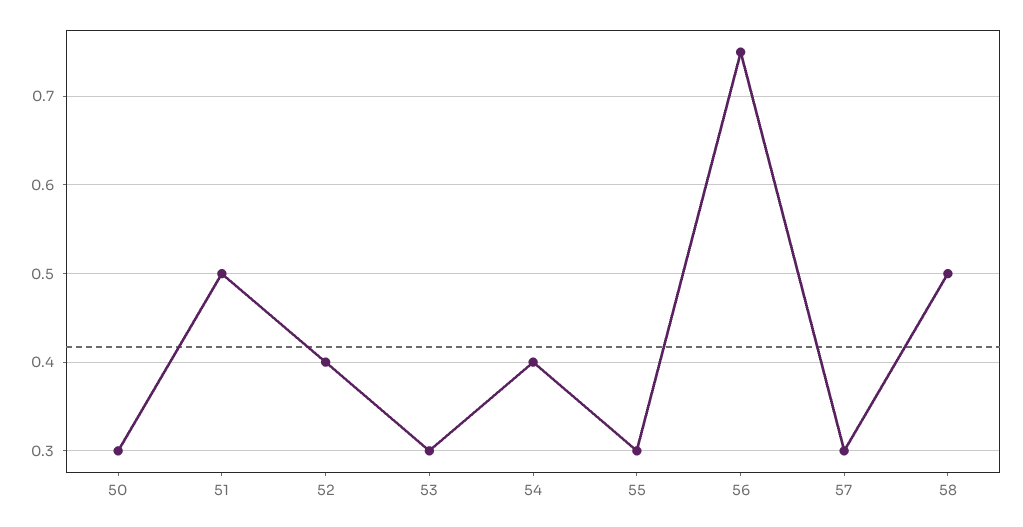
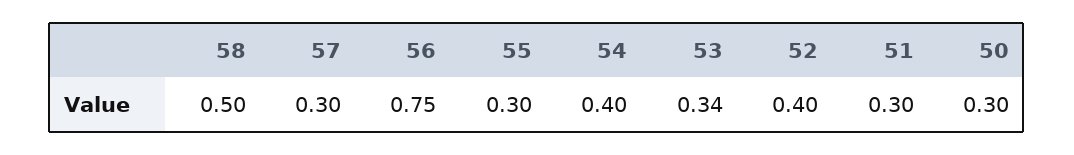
51: 0.5 -> 0.3
53: 0.3 -> 0.34

